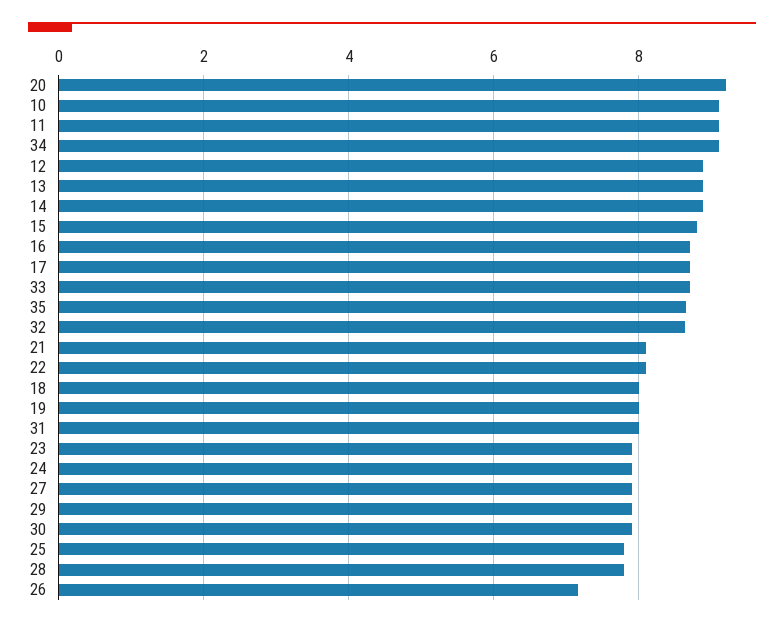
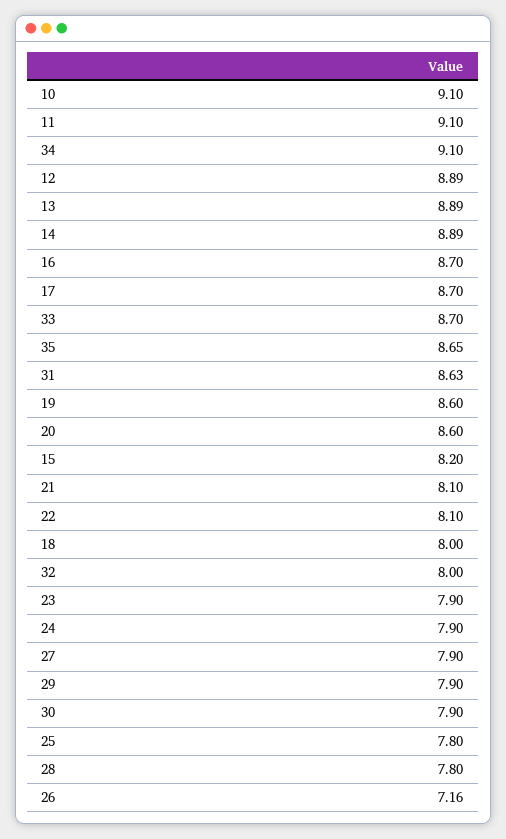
20: 9.2 -> 8.6
15: 8.8 -> 8.2
32: 8.6 -> 8
19: 8 -> 8.6
31: 8 -> 8.63

